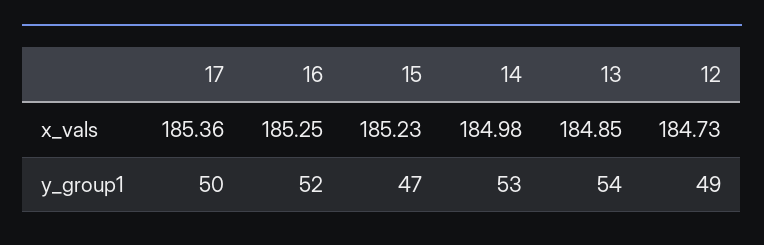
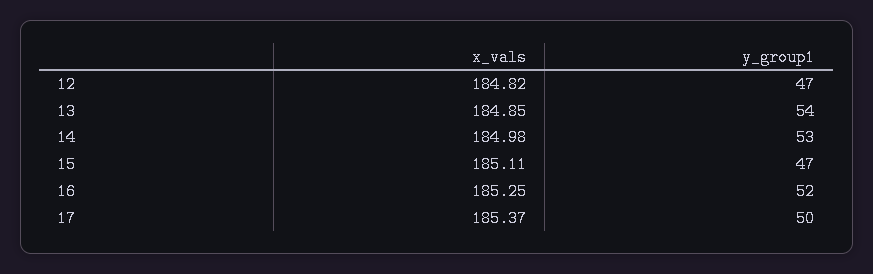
17, x_vals: 185.36 -> 185.37
15, x_vals: 185.23 -> 185.11
12, x_vals: 184.73 -> 184.82
12, y_group1: 49 -> 47

